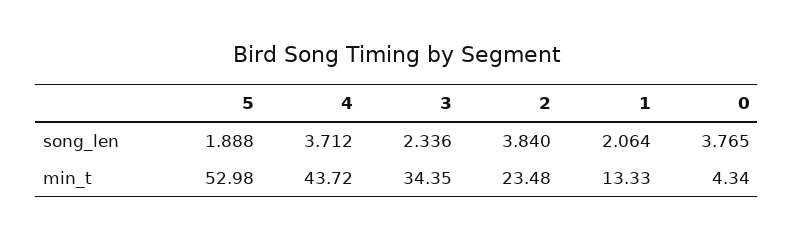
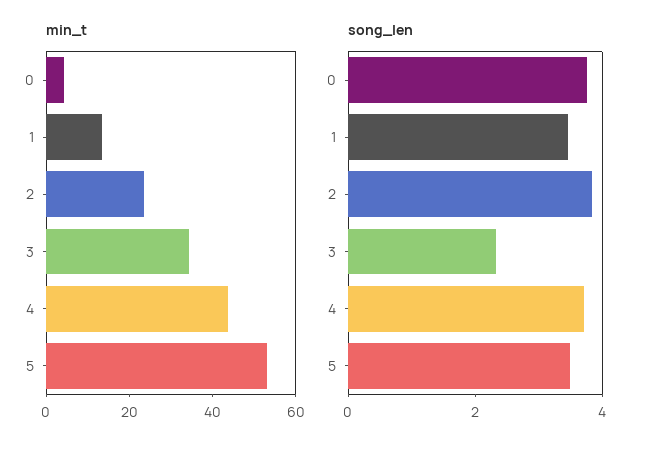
song_len, 5: 1.888 -> 3.5
song_len, 1: 2.064 -> 3.5

